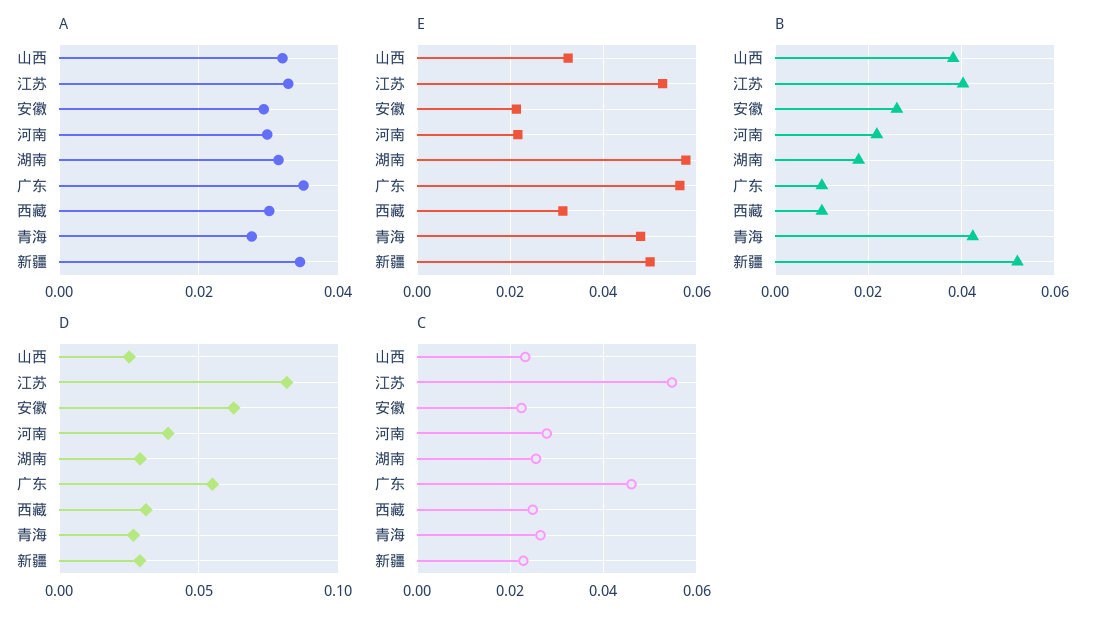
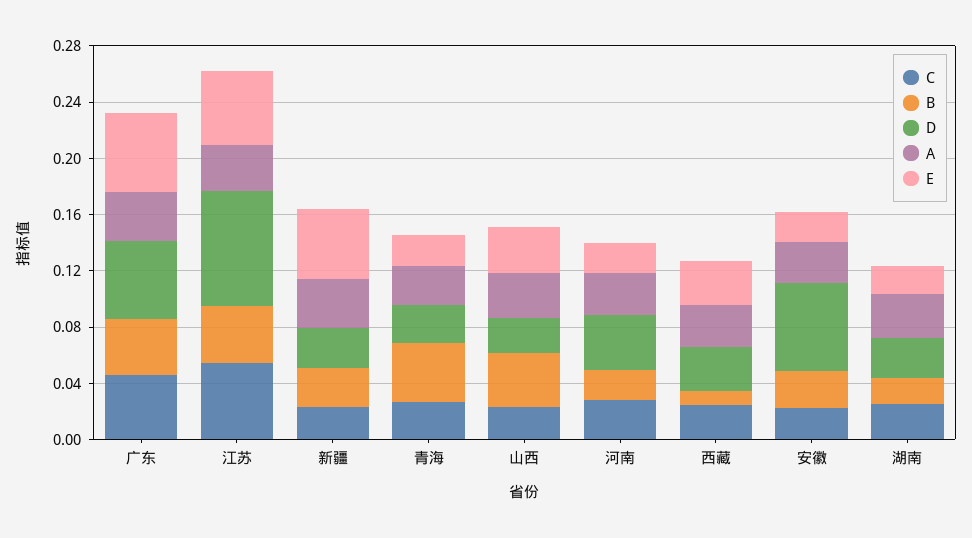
E, 湖南: 0.058 -> 0.02
E, 青海: 0.048 -> 0.02
B, 广东: 0.01 -> 0.04
B, 新疆: 0.052 -> 0.03

